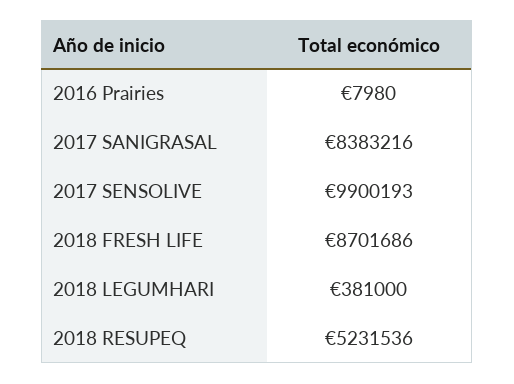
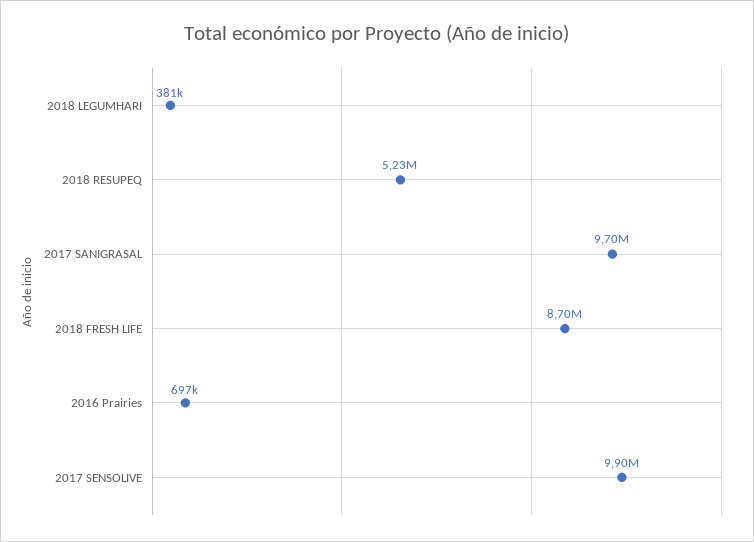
2016 Prairies: 7980 -> 697000
2017 SANIGRASAL: 8383216 -> 9700000

